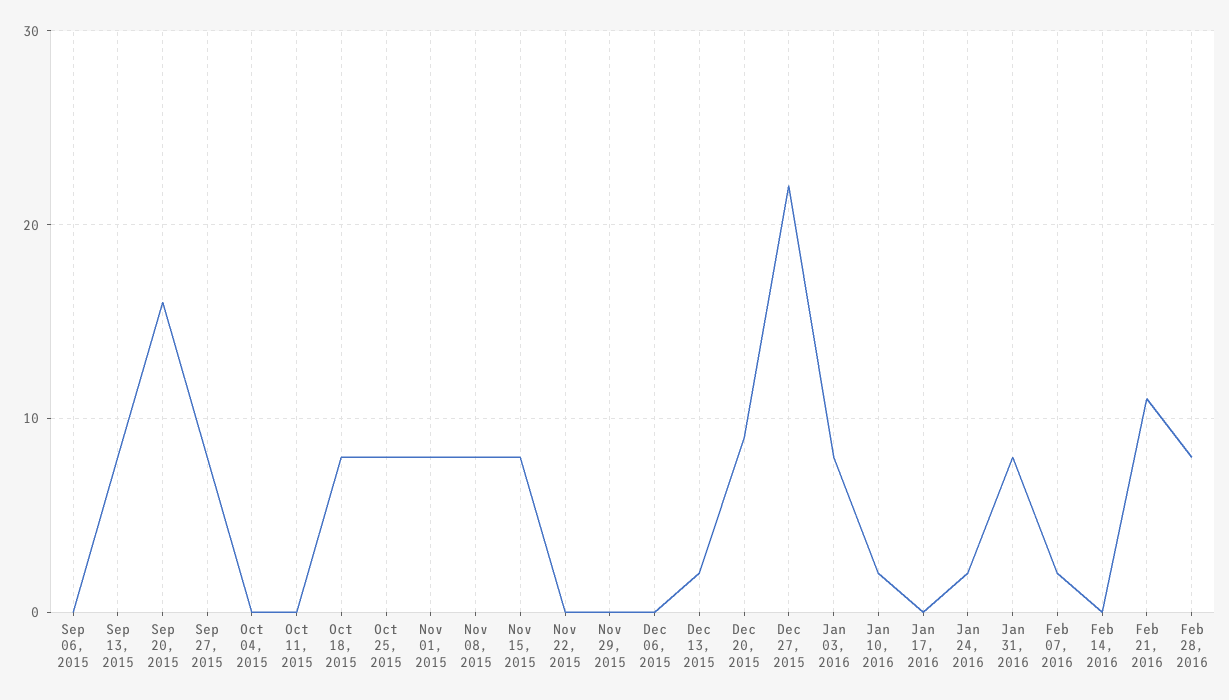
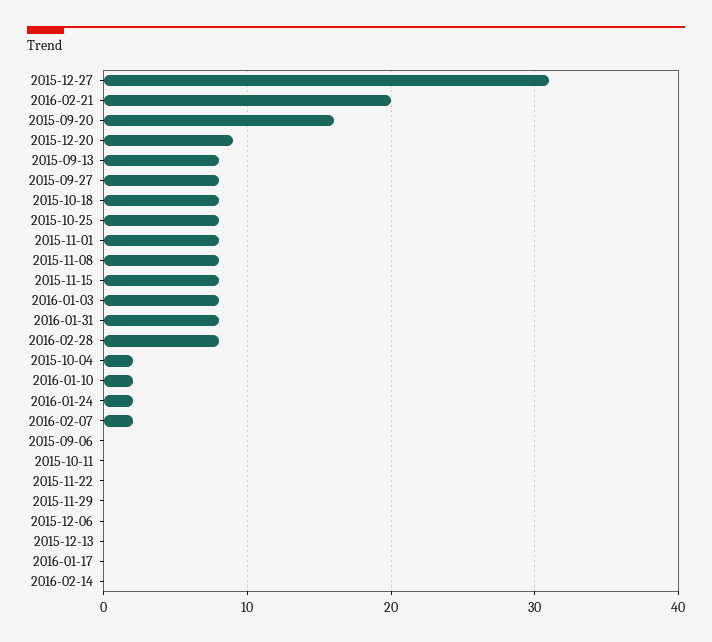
Oct 04, 2015: 0 -> 2
Dec 13, 2015: 2 -> 0
Dec 27, 2015: 22 -> 31
Feb 21, 2016: 11 -> 20

